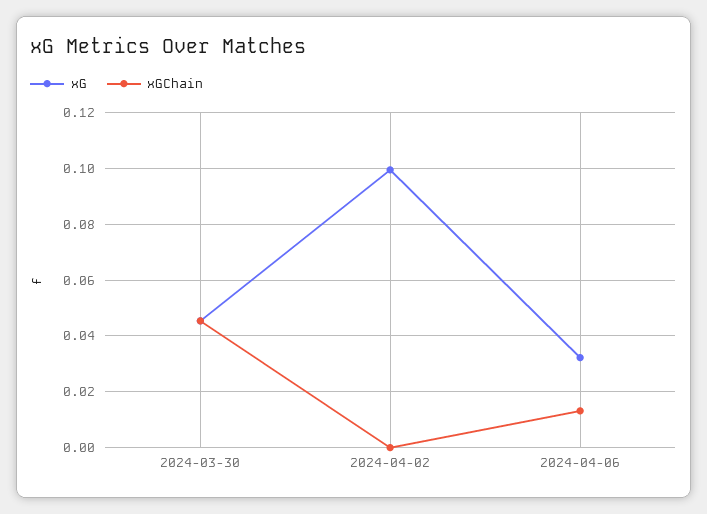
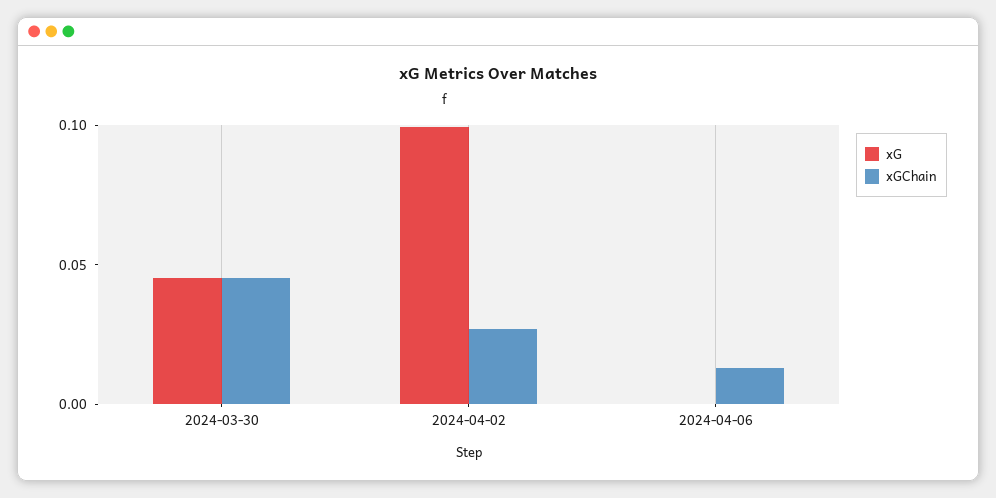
xGChain, 2024-04-02: 0 -> 0.03
xG, 2024-04-06: 0.0325 -> 0

